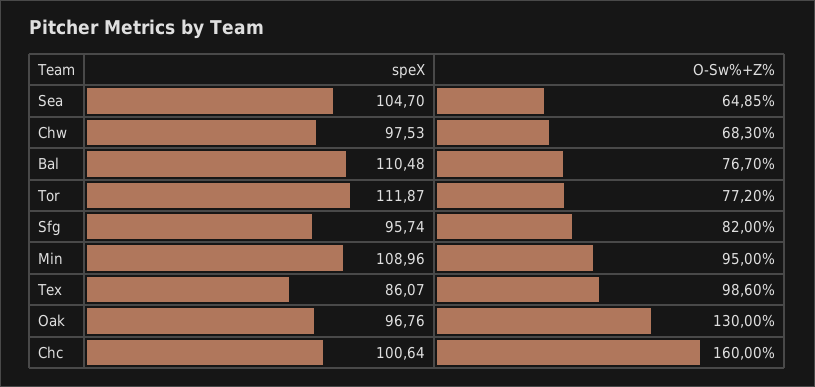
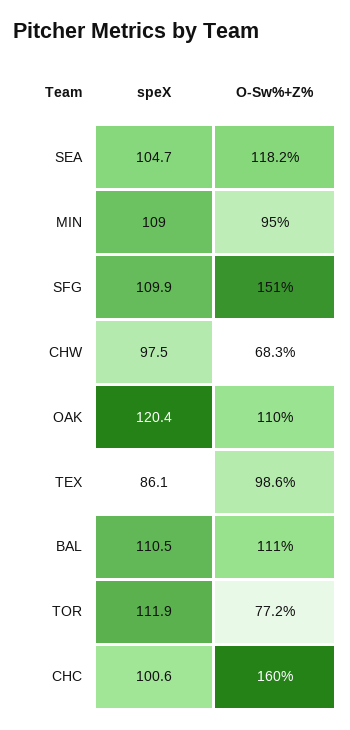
O-Sw%+Z%, Sea: 64.85 -> 118.2
O-Sw%+Z%, Bal: 76.7 -> 111
speX, Sfg: 95.74 -> 109.9
O-Sw%+Z%, Sfg: 82 -> 151
speX, Oak: 96.76 -> 120.4
O-Sw%+Z%, Oak: 130 -> 110

